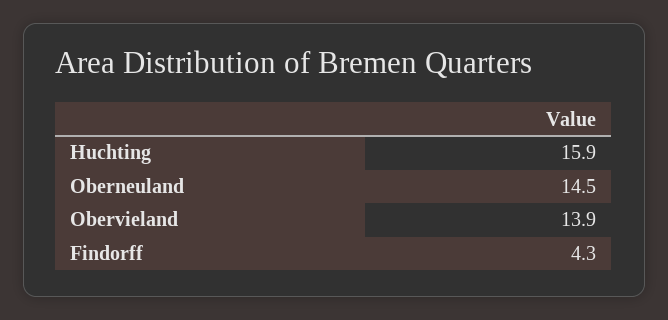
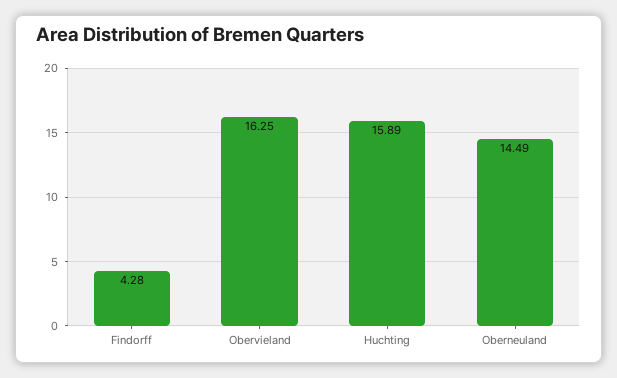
Obervieland: 13.9 -> 16.25

